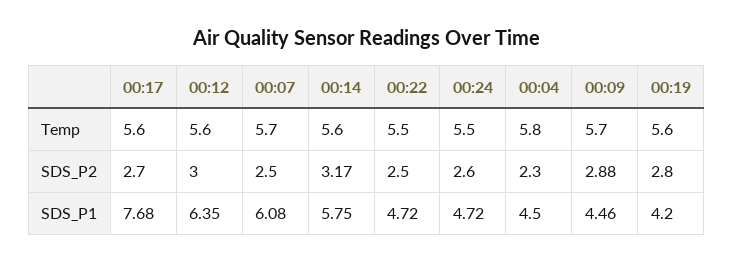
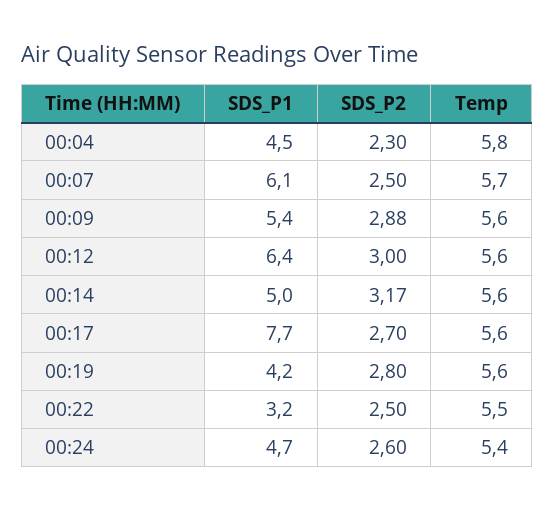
00:24, Temp: 5.5 -> 5.4
00:09, Temp: 5.7 -> 5.6
00:14, SDS_P1: 5.75 -> 5
00:22, SDS_P1: 4.72 -> 3.2
00:09, SDS_P1: 4.46 -> 5.4

